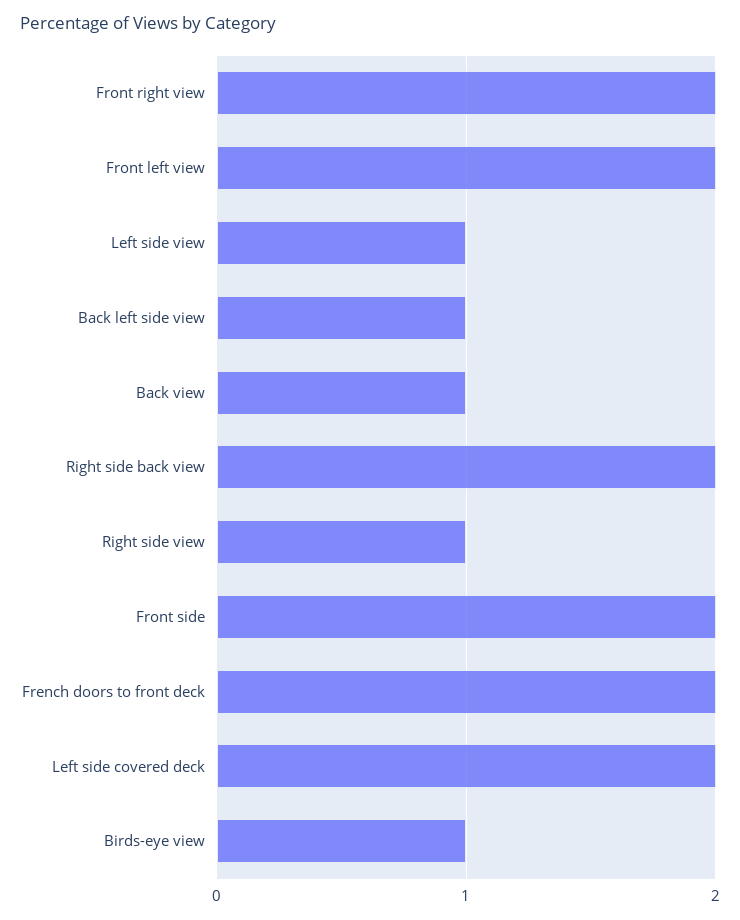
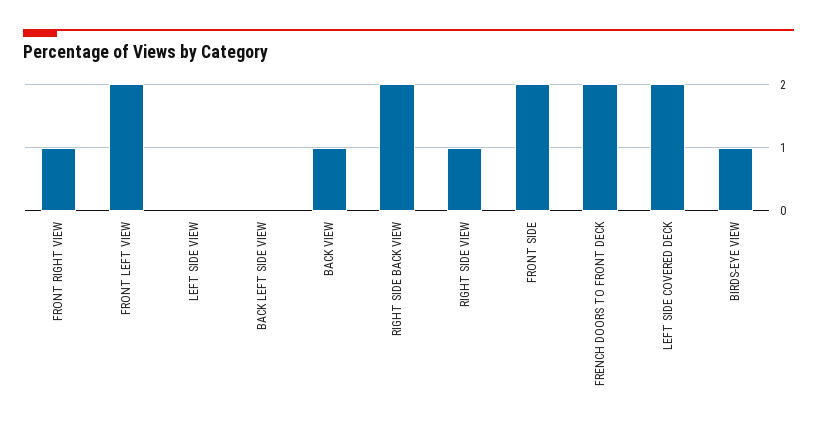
Front right view: 2 -> 1
Left side view: 1 -> 0
Back left side view: 1 -> 0

